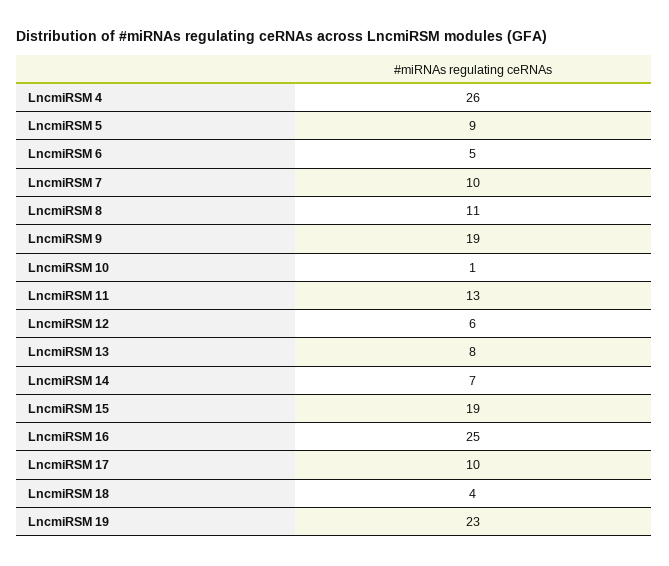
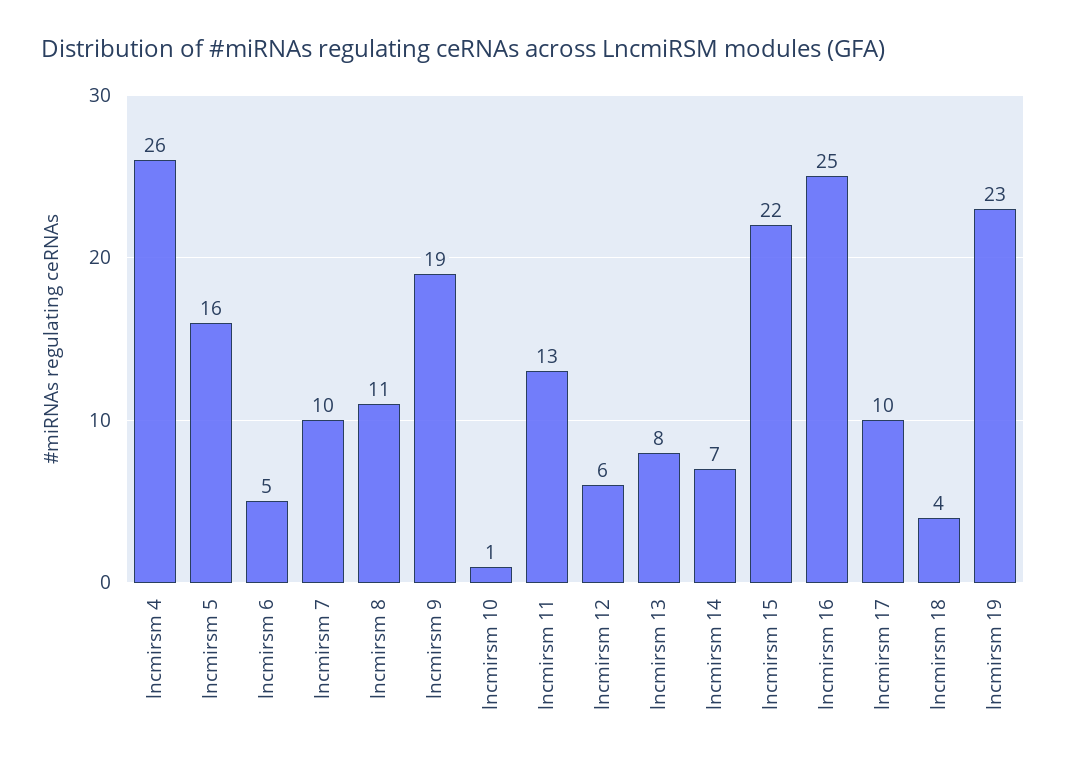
LncmiRSM 5: 9 -> 16
LncmiRSM 15: 19 -> 22

